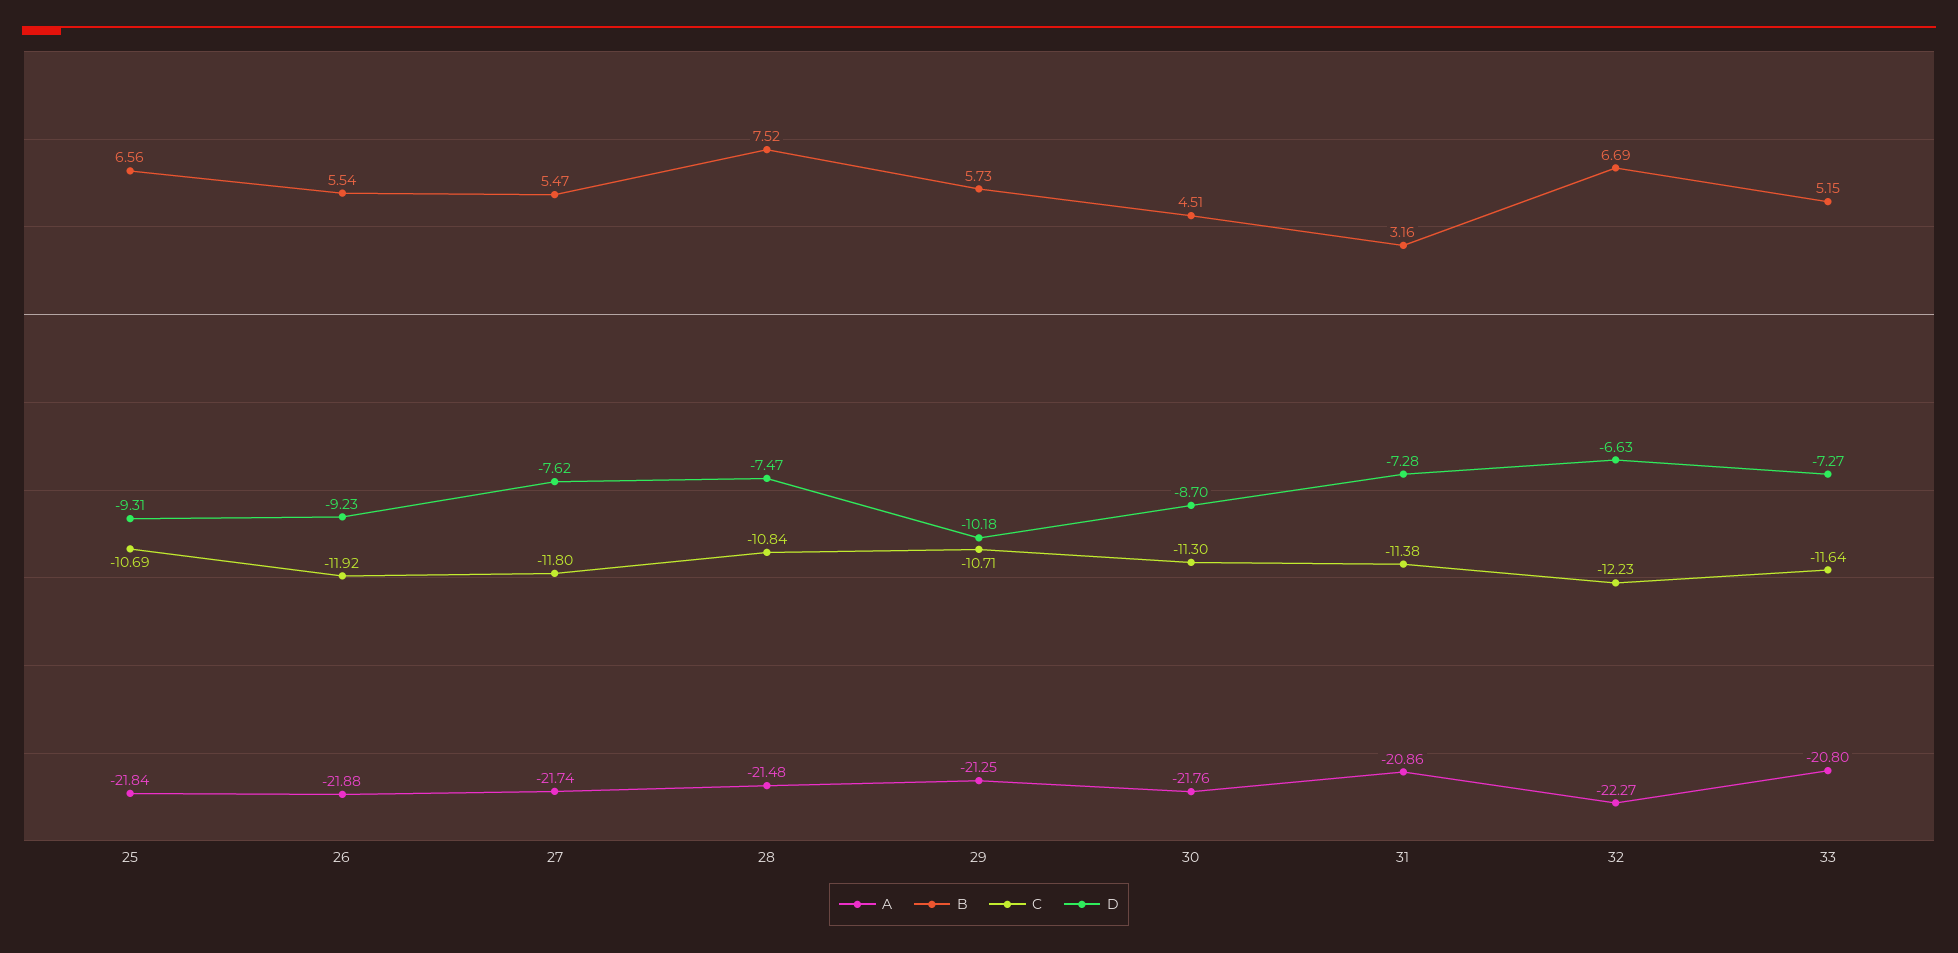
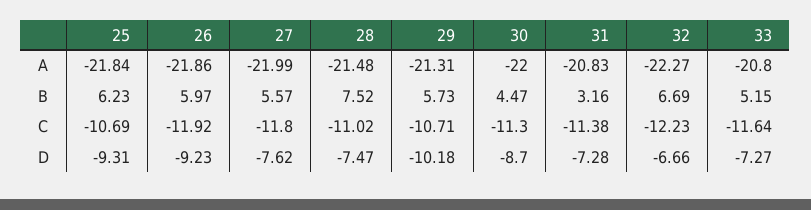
B, 25: 6.56 -> 6.23
A, 26: -21.88 -> -21.86
B, 26: 5.54 -> 5.97
A, 27: -21.74 -> -21.99
B, 27: 5.47 -> 5.57
C, 28: -10.84 -> -11.02
A, 29: -21.25 -> -21.31
A, 30: -21.76 -> -22
B, 30: 4.51 -> 4.47
A, 31: -20.86 -> -20.83
D, 32: -6.63 -> -6.66

